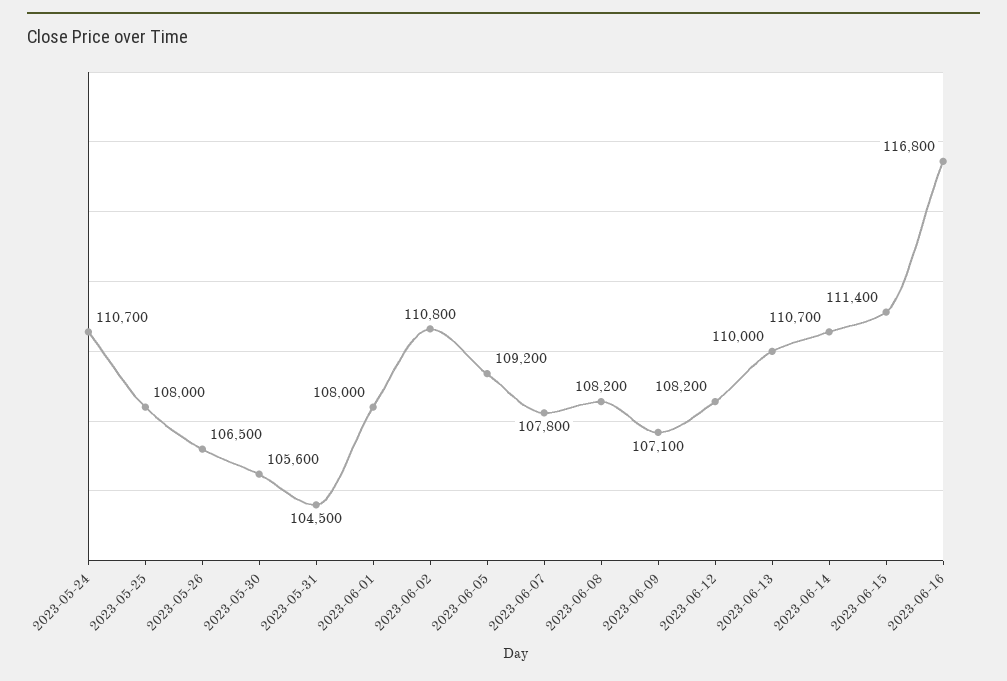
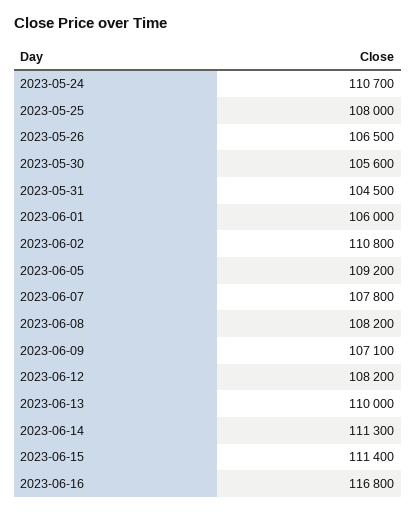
2023-06-01: 108000 -> 106000
2023-06-14: 110700 -> 111300

